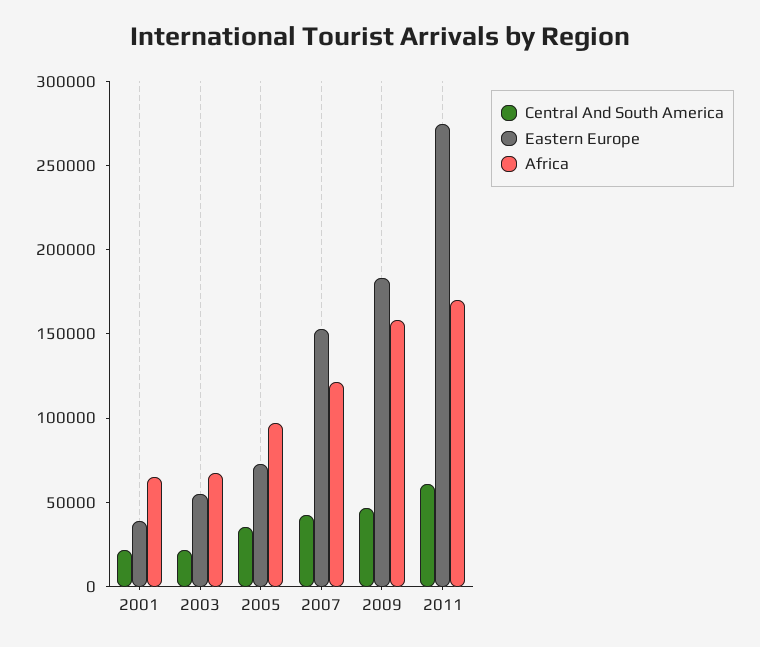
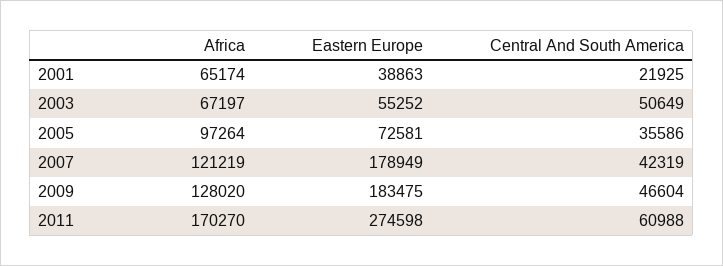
Central And South America, 2003: 20000 -> 50649
Eastern Europe, 2007: 150000 -> 178949
Africa, 2009: 160000 -> 128020

